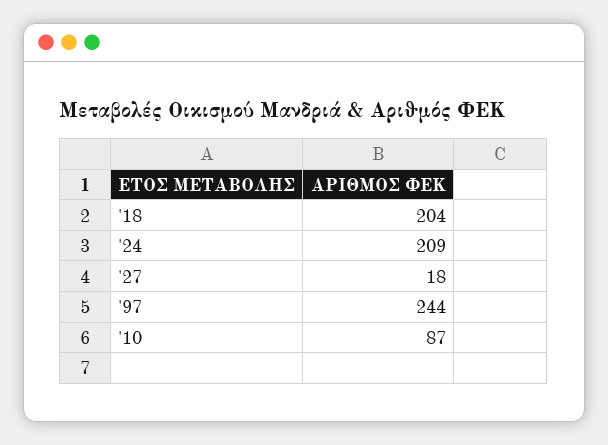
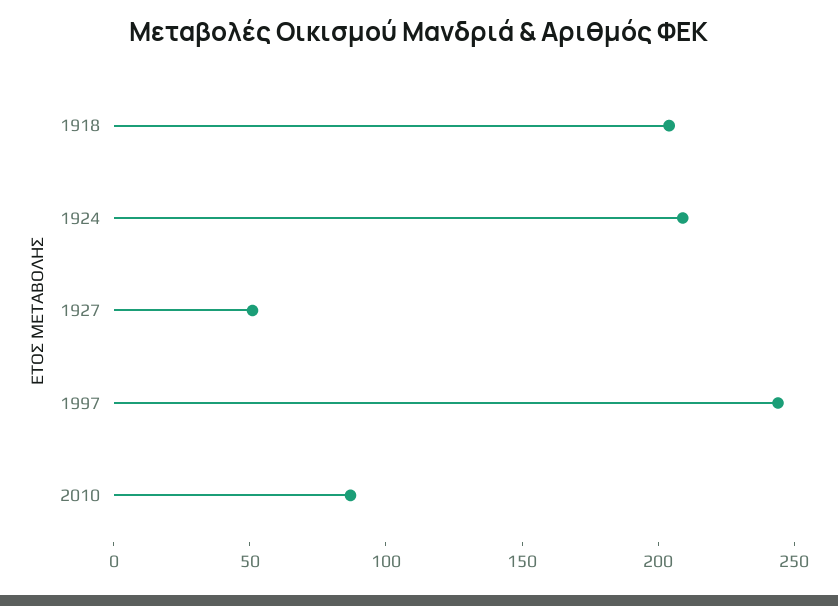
'27: 18 -> 50

